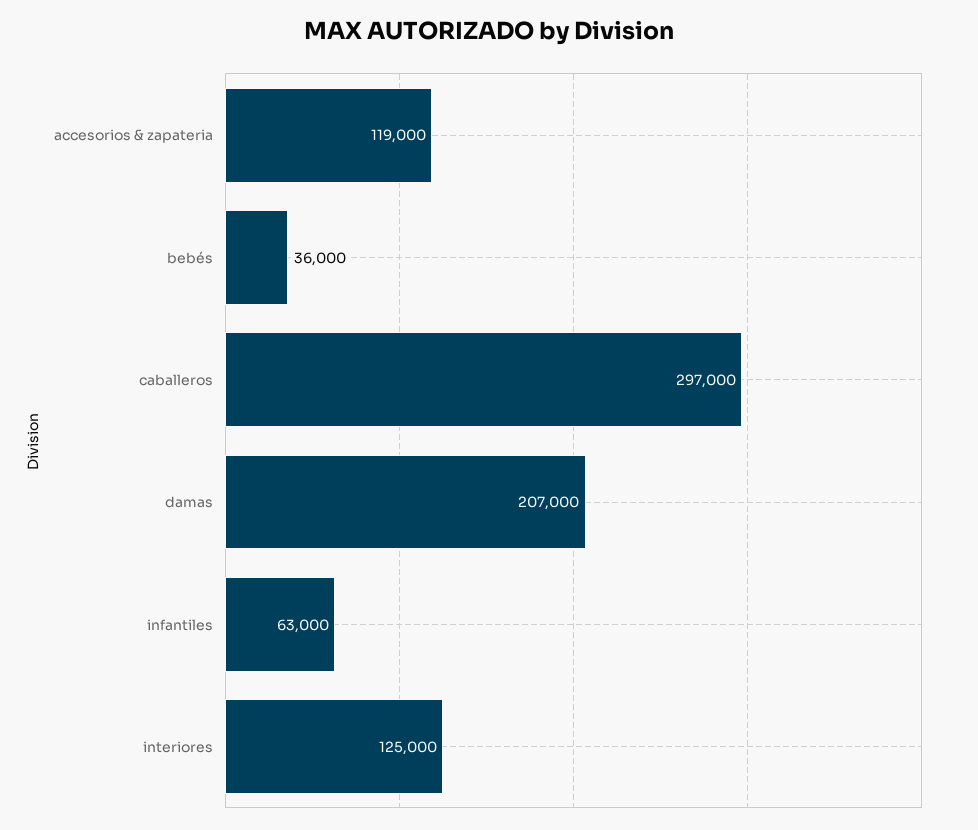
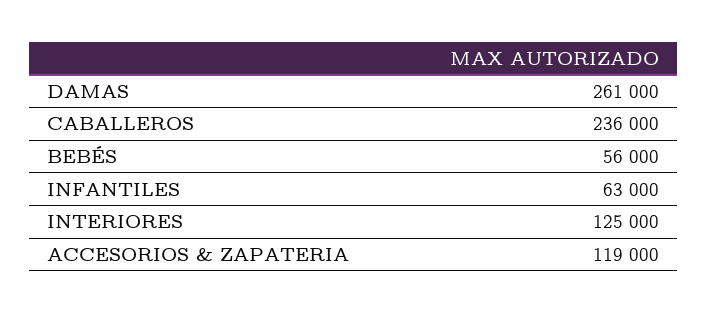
bebés: 36000 -> 56000
caballeros: 297000 -> 236000
damas: 207000 -> 261000

